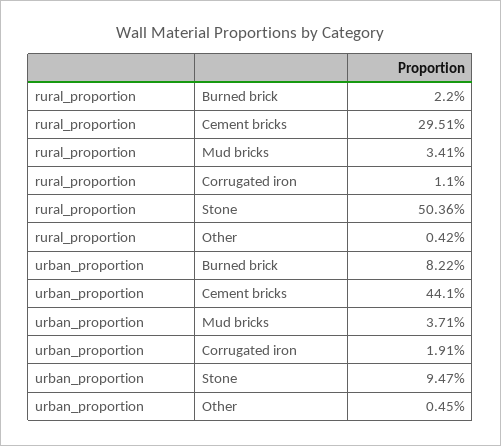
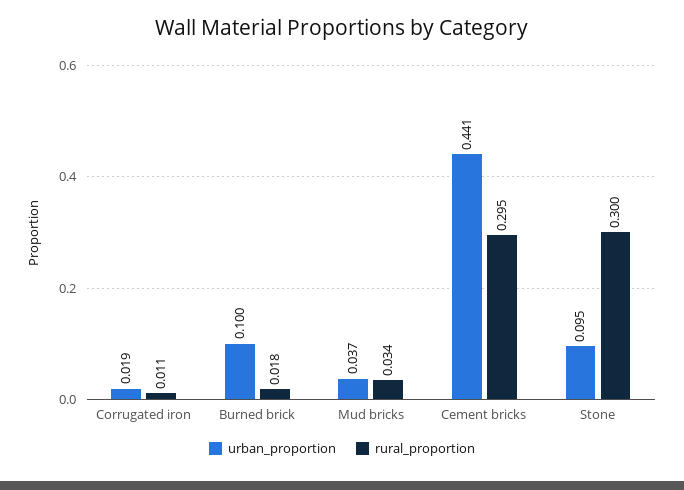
rural_proportion, Burned brick: 0.022 -> 0.018
rural_proportion, Stone: 0.5036 -> 0.3
rural_proportion, Other: 0.0042 -> none
urban_proportion, Burned brick: 0.0822 -> 0.1
urban_proportion, Other: 0.0045 -> none

